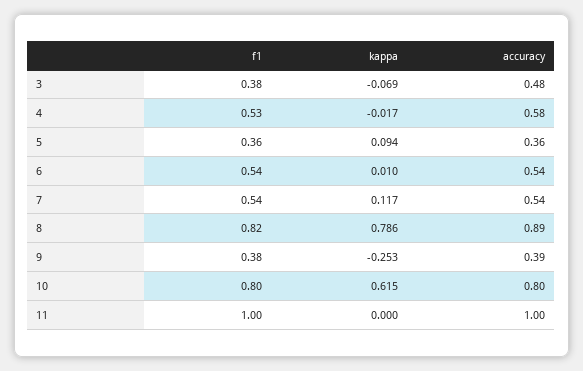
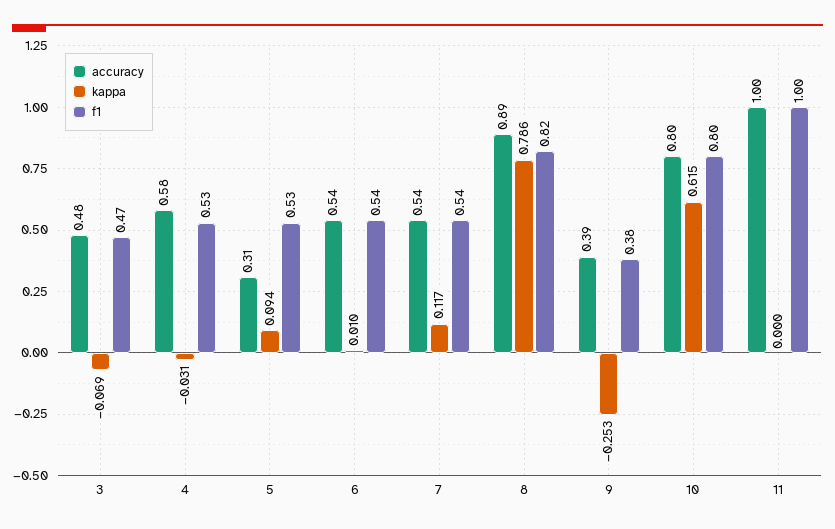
f1, 3: 0.38 -> 0.47
kappa, 4: -0.017 -> -0.031
f1, 5: 0.36 -> 0.53
accuracy, 5: 0.36 -> 0.31

